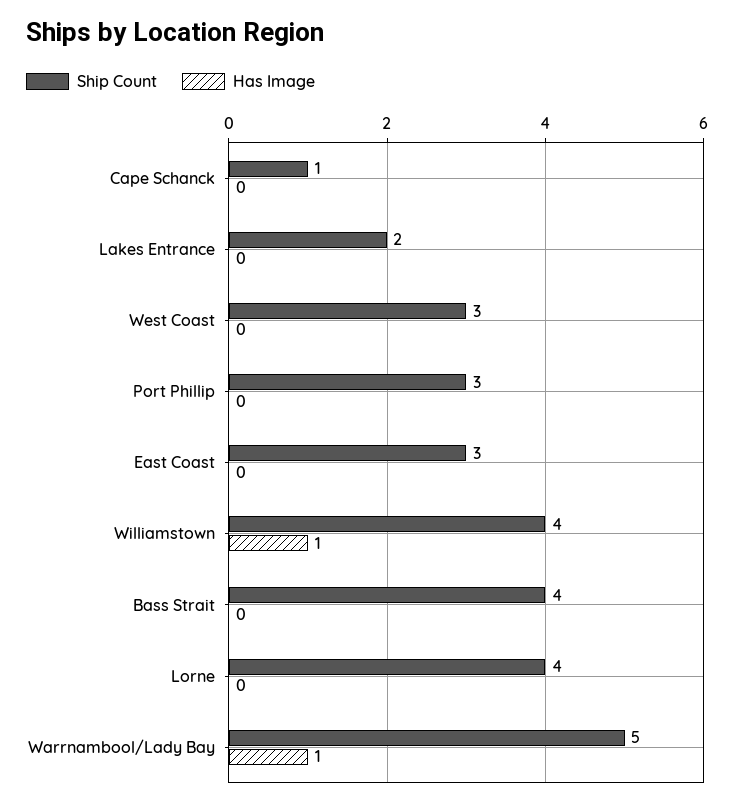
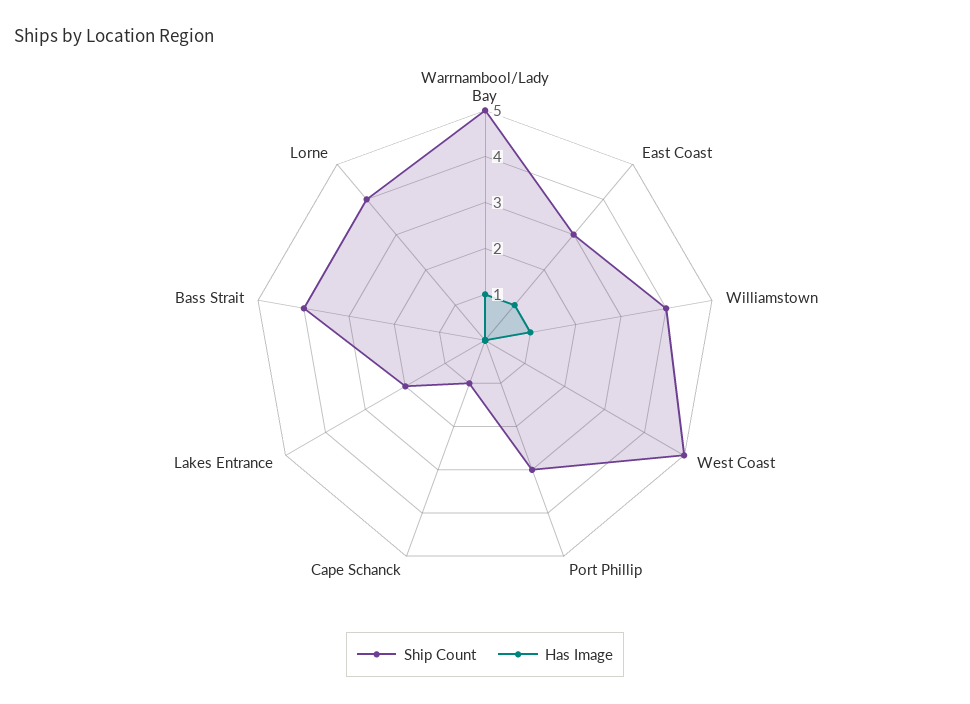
Ship Count, West Coast: 3 -> 5
Has Image, East Coast: 0 -> 1

